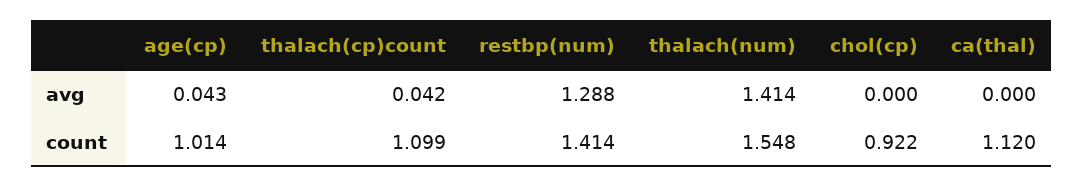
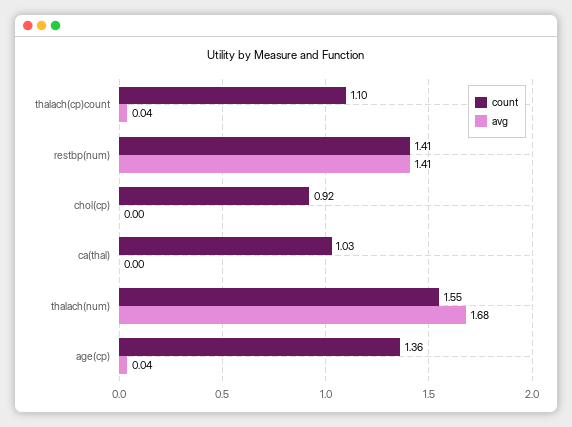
avg, restbp(num): 1.288 -> 1.41
avg, thalach(num): 1.414 -> 1.68
count, age(cp): 1.014 -> 1.36
count, ca(thal): 1.12 -> 1.03

